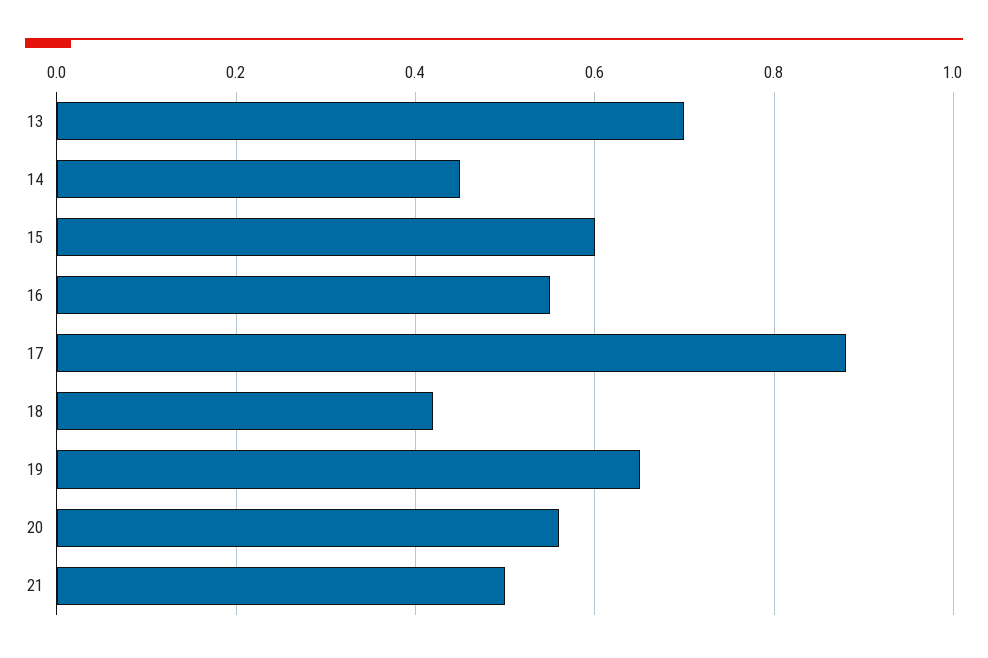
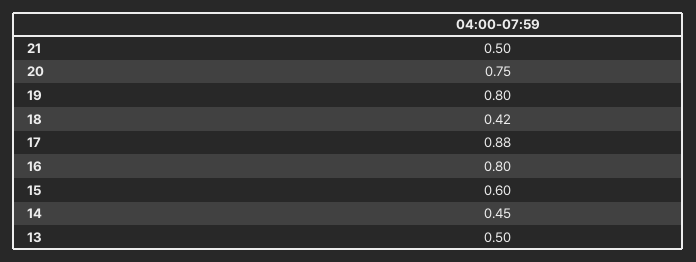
13: 0.7 -> 0.5
16: 0.55 -> 0.8
19: 0.65 -> 0.8
20: 0.55 -> 0.75

